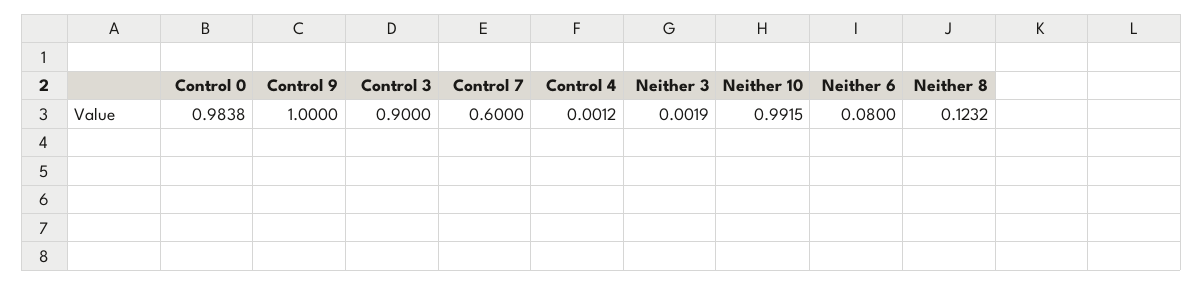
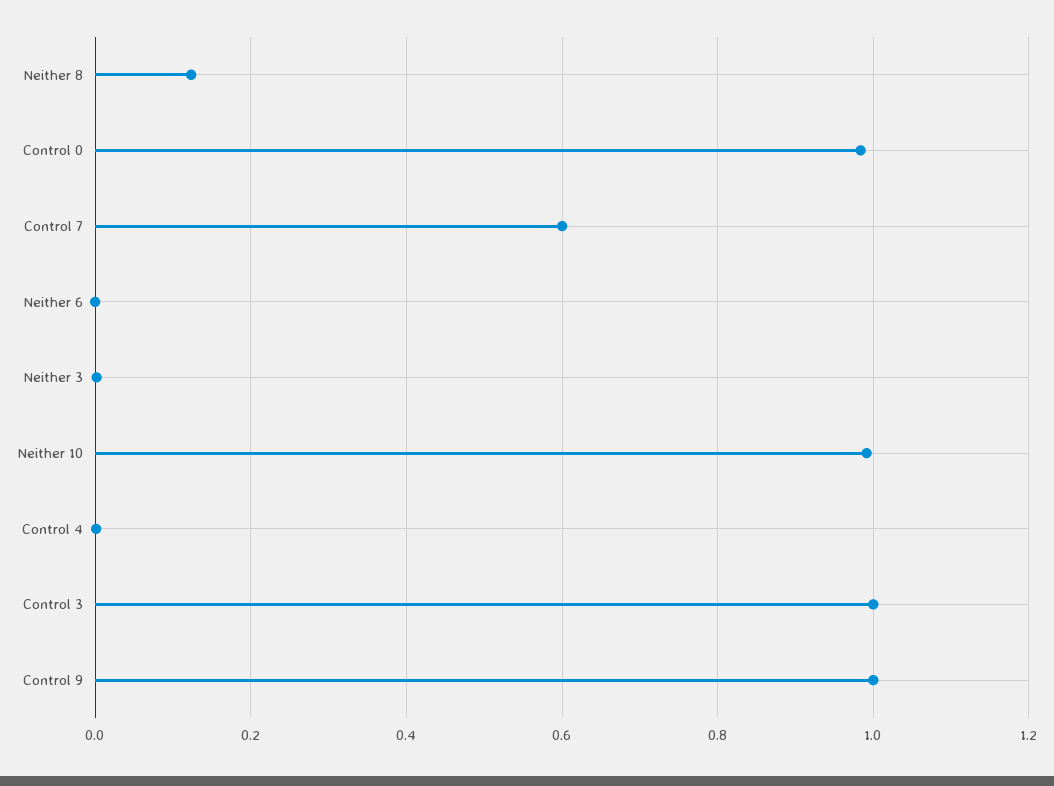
Control 3: 0.9 -> 1
Neither 6: 0.08 -> 0

